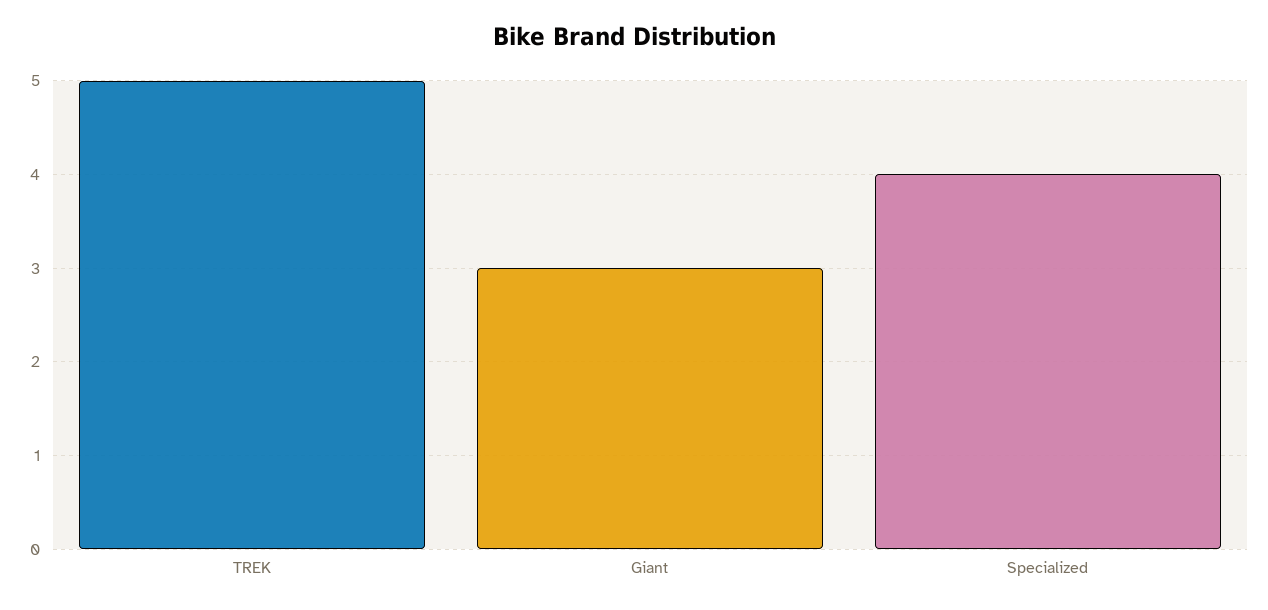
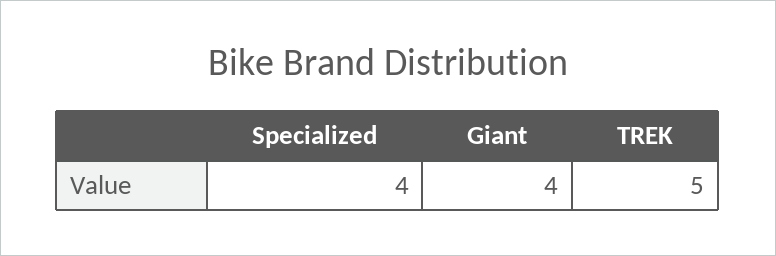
Giant: 3 -> 4

